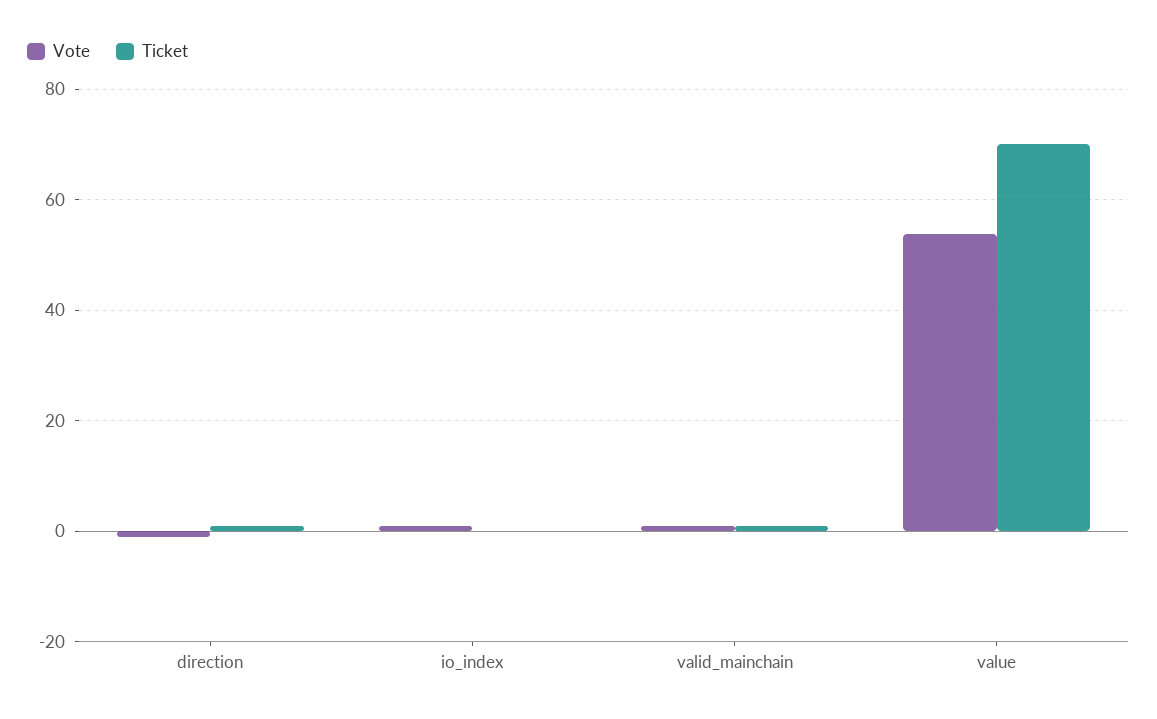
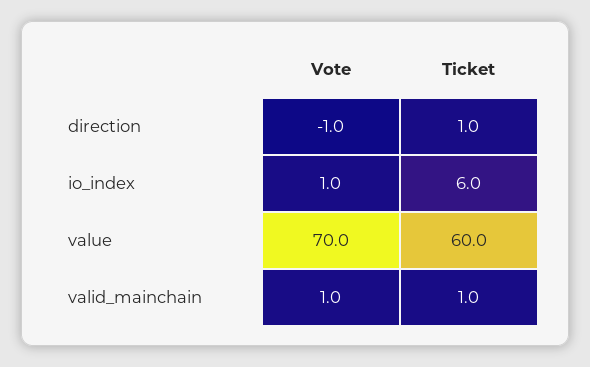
Ticket, io_index: 0 -> 6
Vote, value: 54 -> 70
Ticket, value: 70 -> 60

